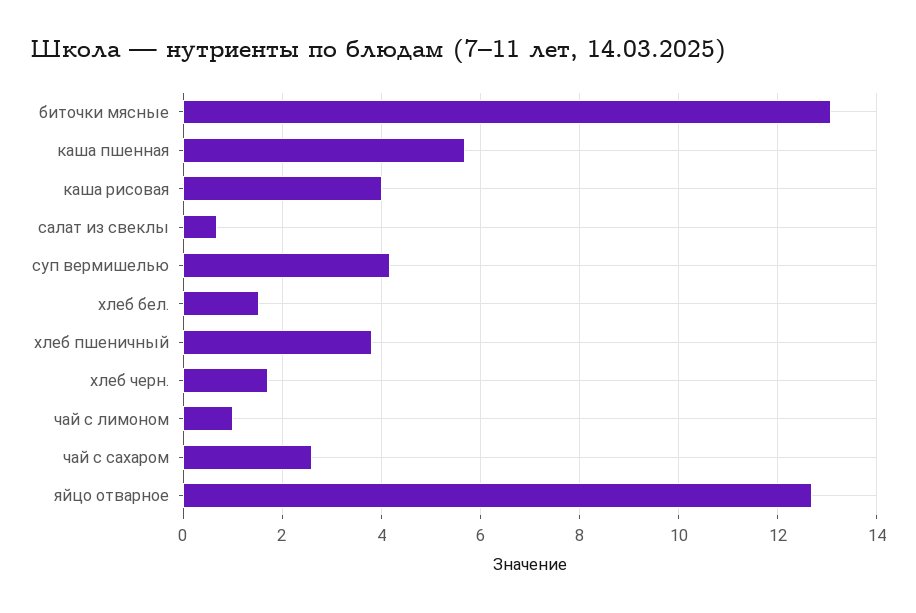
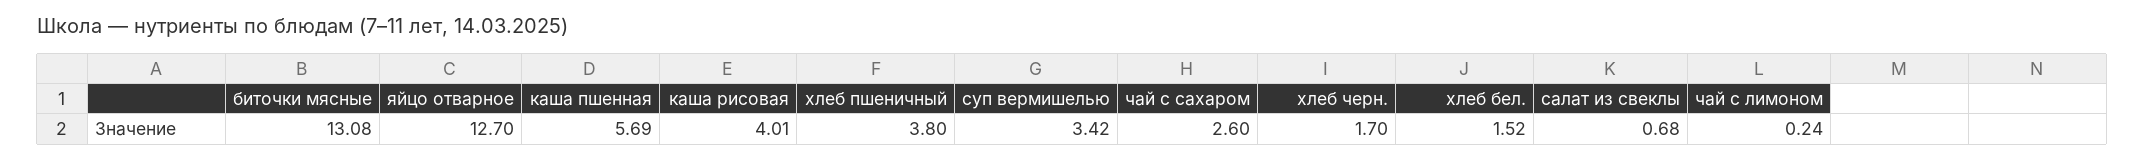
суп вермишелью: 4.2 -> 3.42
чай с лимоном: 1 -> 0.24

